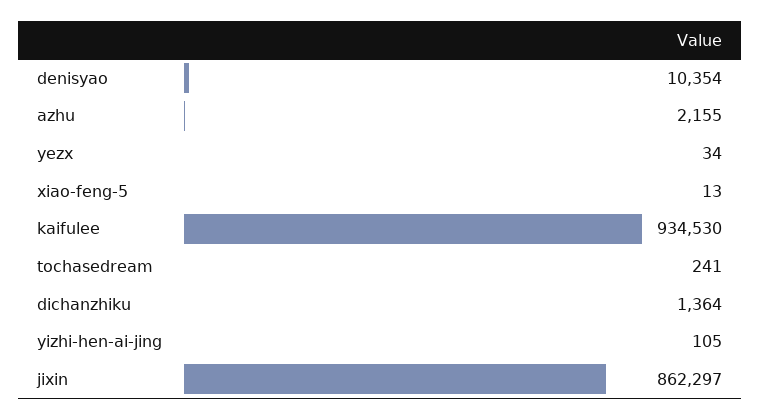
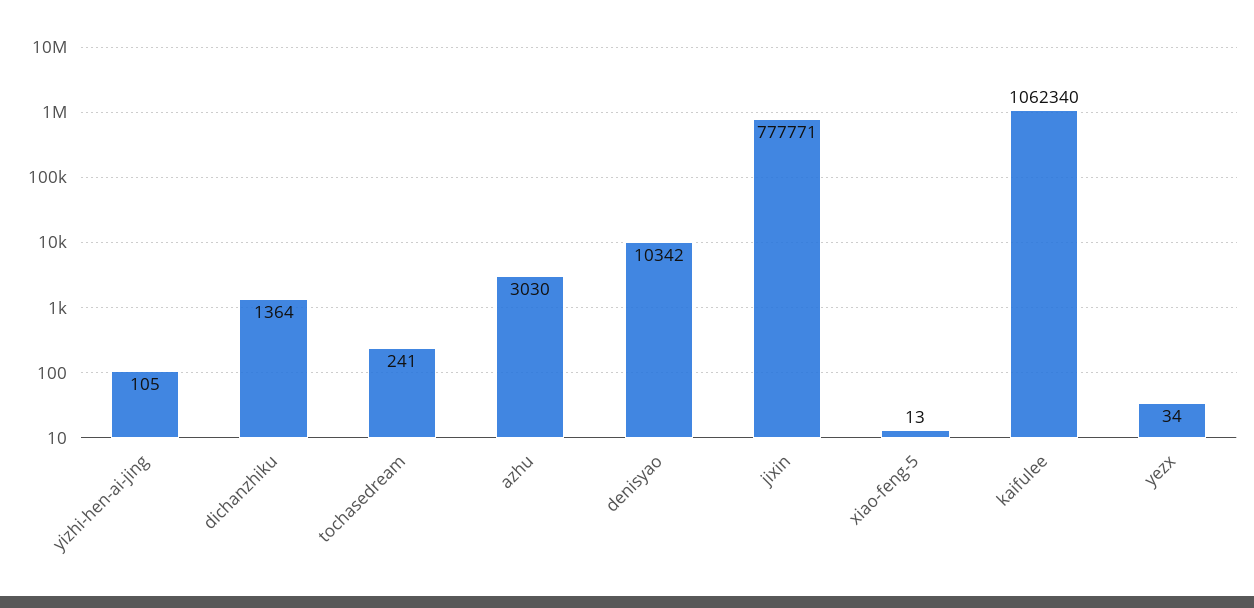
denisyao: 10354 -> 10342
azhu: 2155 -> 3030
kaifulee: 934530 -> 1062340
jixin: 862297 -> 777771

